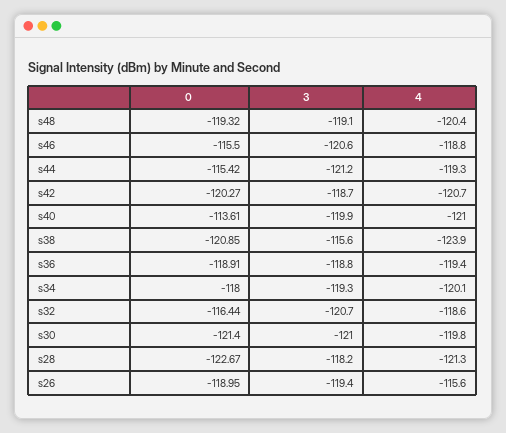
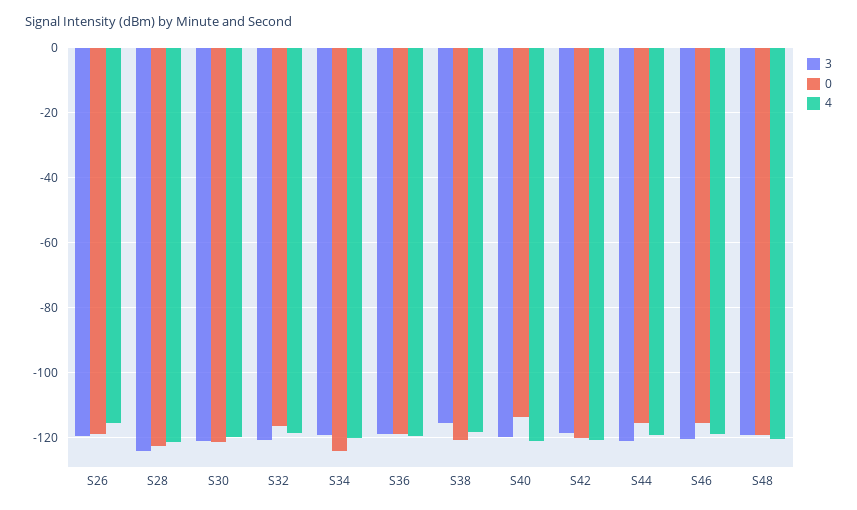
4, s38: -123.9 -> -118
0, s34: -118 -> -124
3, s28: -118.2 -> -124

